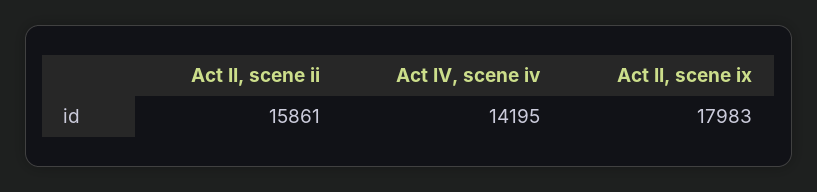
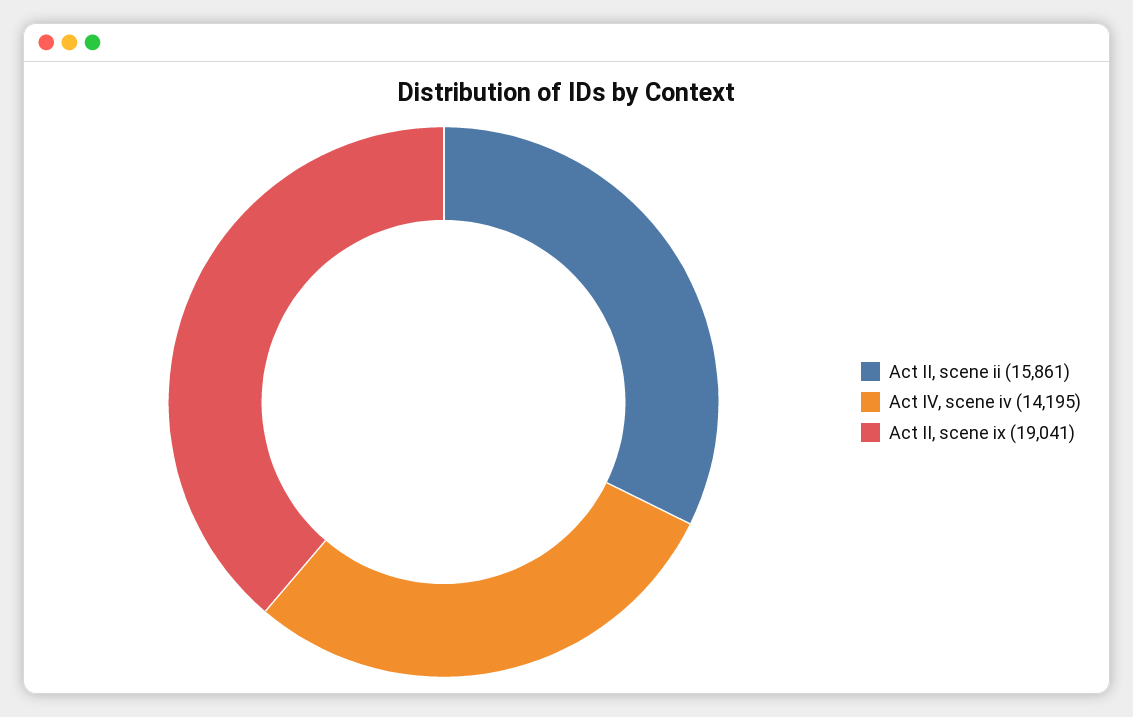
Act II, scene ix: 17983 -> 19041

